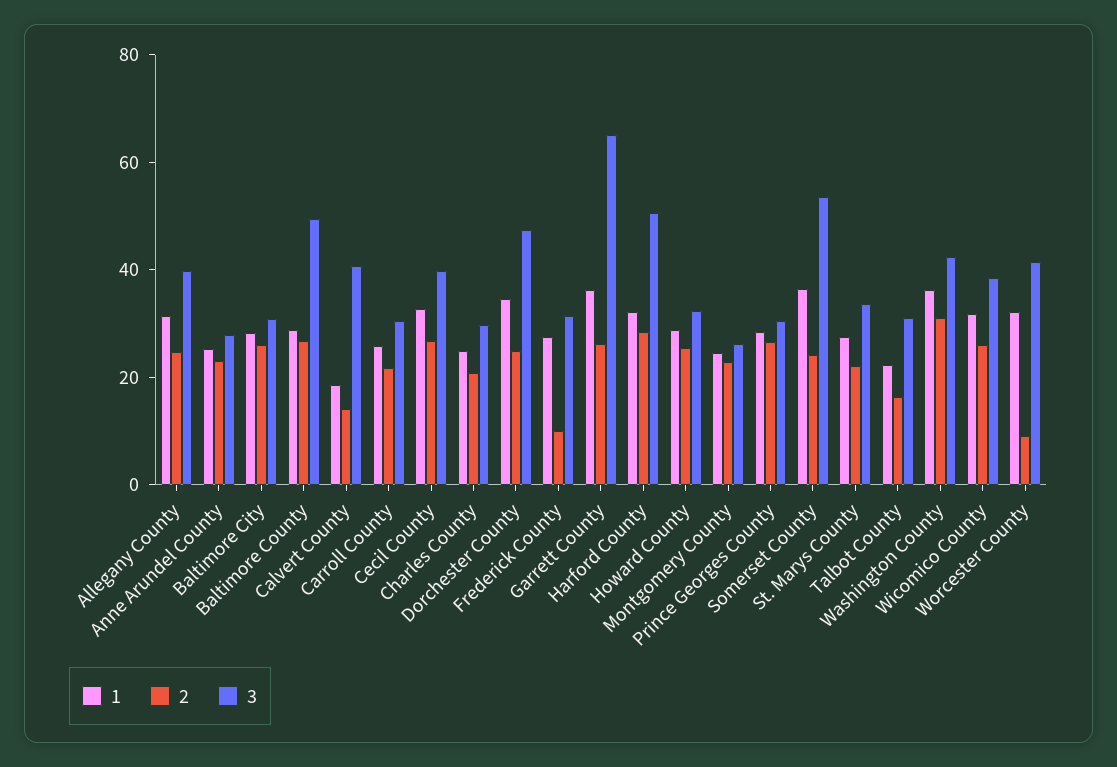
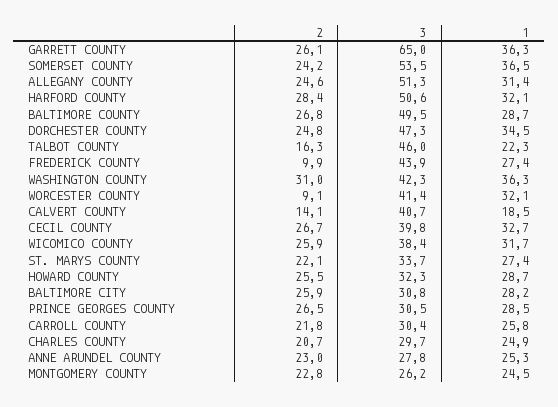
3, Allegany County: 40 -> 51.3
3, Frederick County: 30 -> 43.9
3, Talbot County: 30 -> 46

